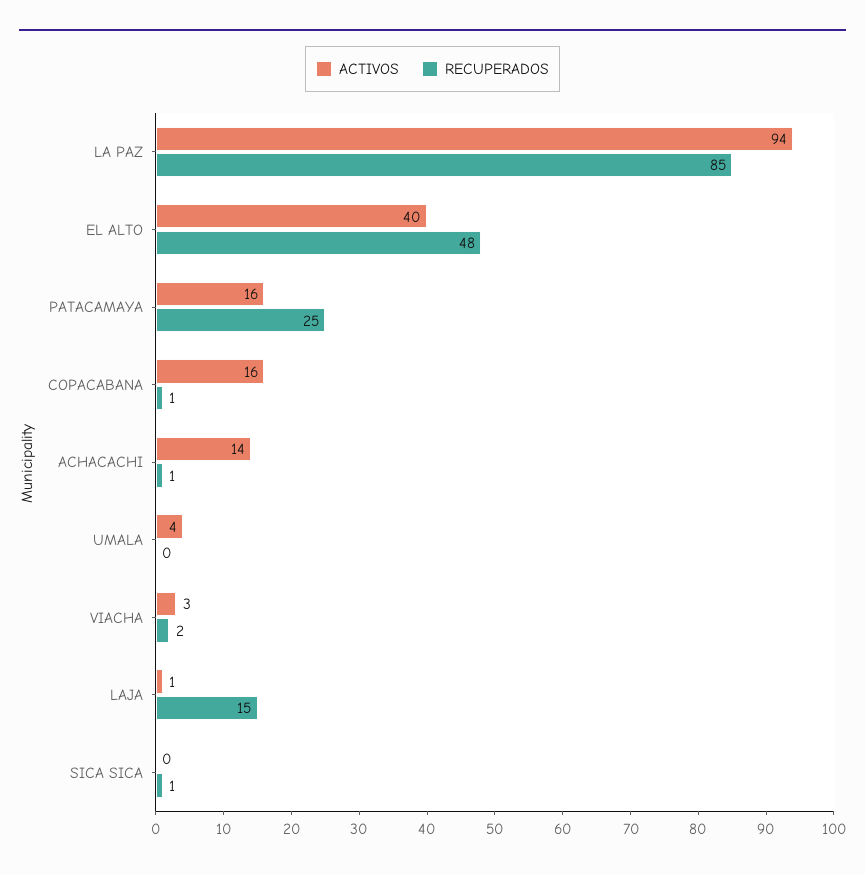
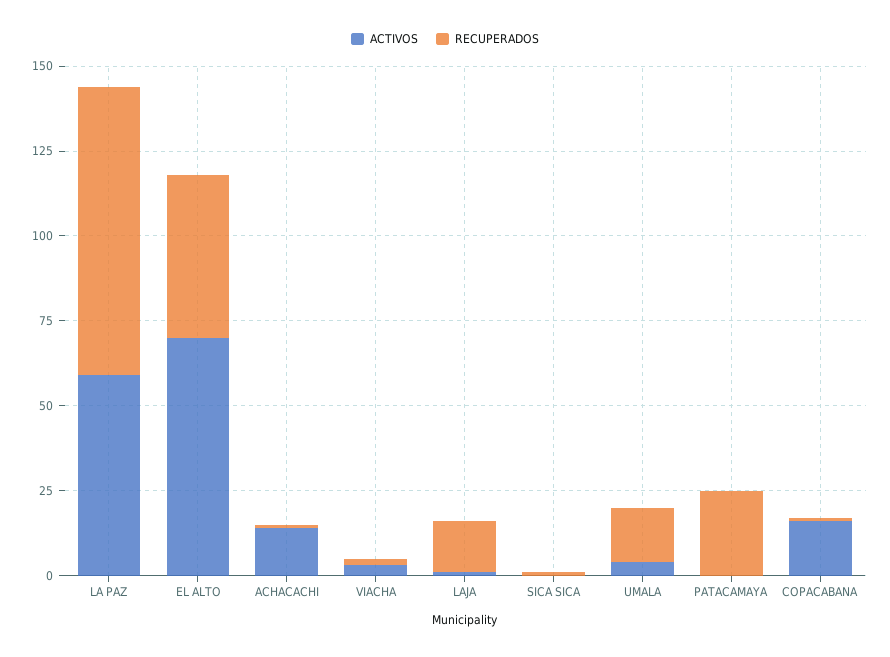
ACTIVOS, LA PAZ: 94 -> 60
ACTIVOS, EL ALTO: 40 -> 70
ACTIVOS, PATACAMAYA: 16 -> 0
RECUPERADOS, UMALA: 0 -> 15

